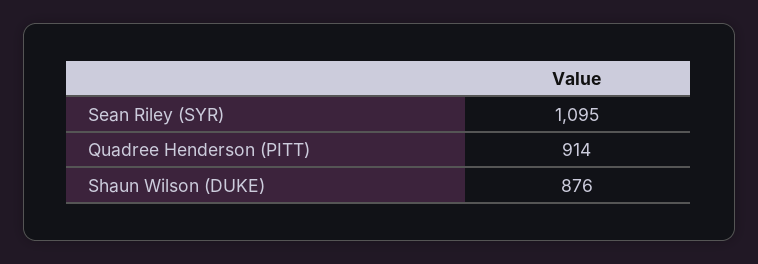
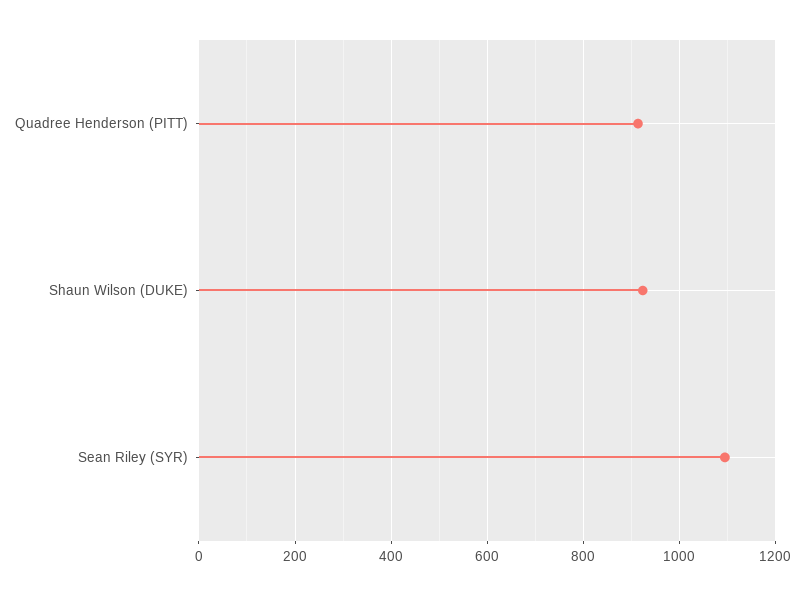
Shaun Wilson (DUKE): 876 -> 920

